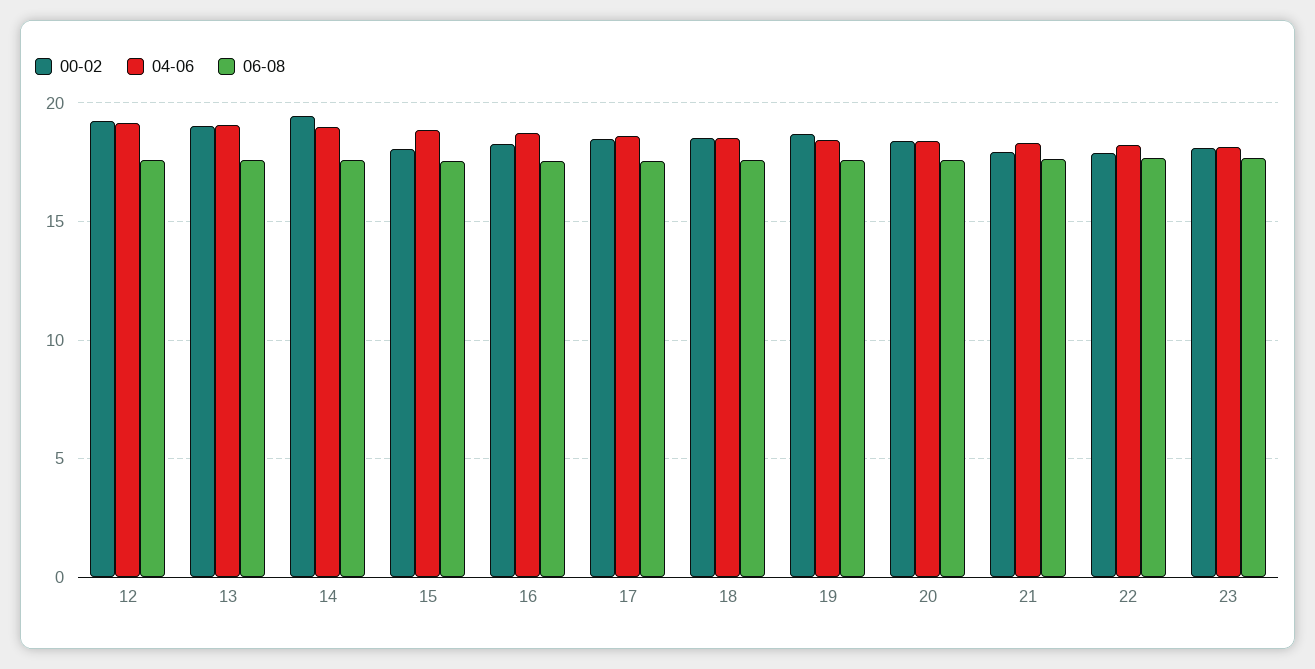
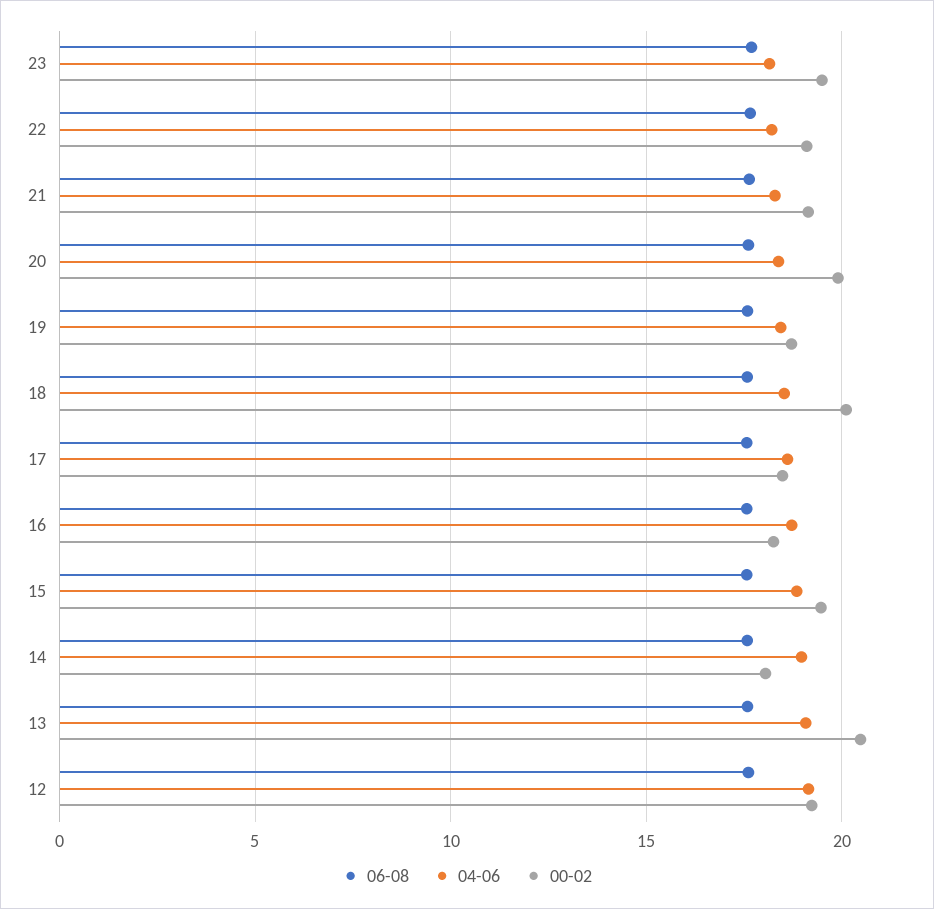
00-02, 13: 19 -> 20.5
00-02, 14: 19.5 -> 18
00-02, 15: 18 -> 19.5
00-02, 18: 18.5 -> 20
00-02, 20: 18.5 -> 20
00-02, 21: 18 -> 19
00-02, 22: 18 -> 19
00-02, 23: 18 -> 19.5

